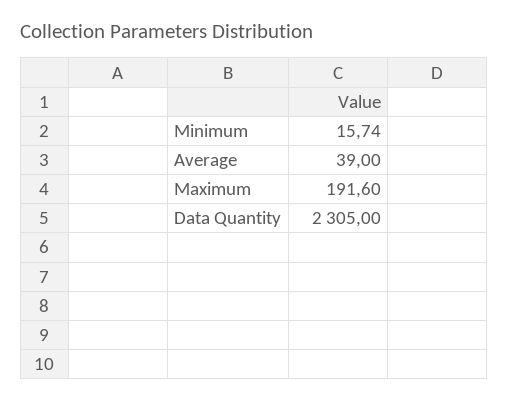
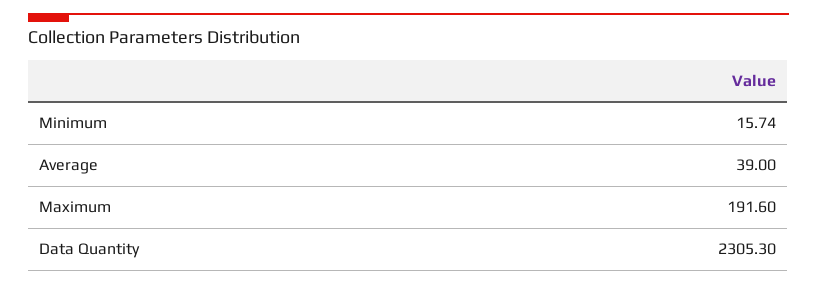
Data Quantity: 2305 -> 2305.3

